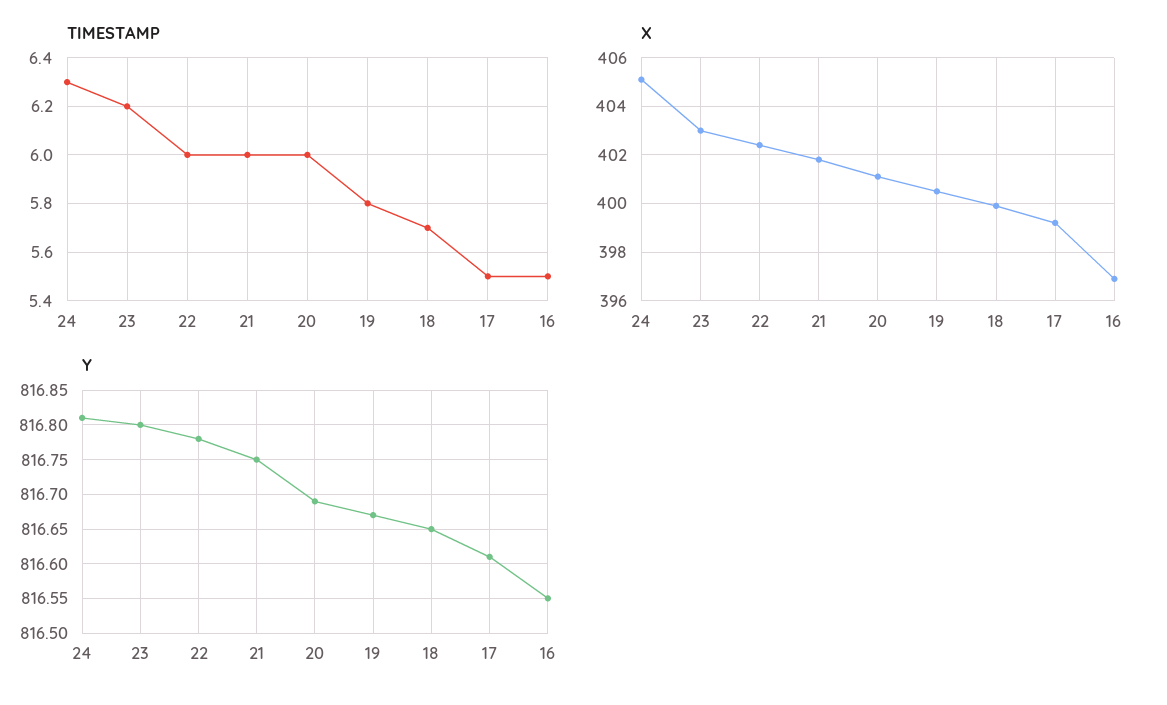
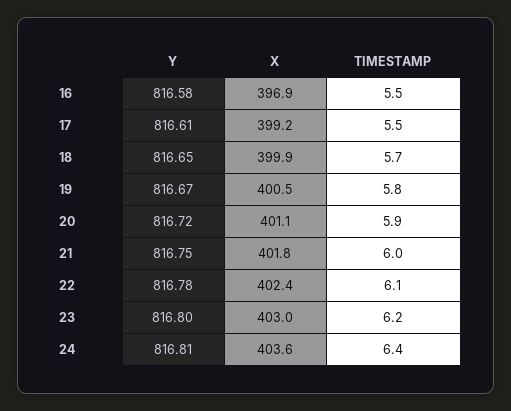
TIMESTAMP, 24: 6.3 -> 6.4
TIMESTAMP, 22: 6 -> 6.1
TIMESTAMP, 20: 6 -> 5.9
X, 24: 405 -> 403.6
Y, 20: 816.69 -> 816.72
Y, 16: 816.55 -> 816.58

